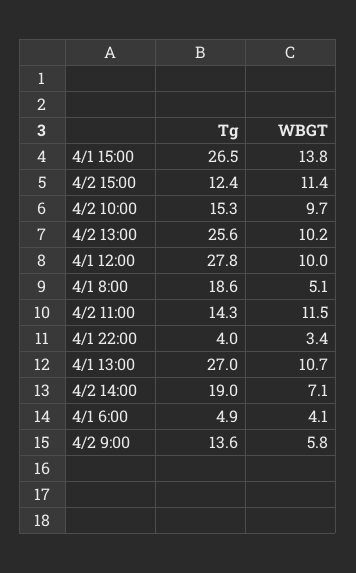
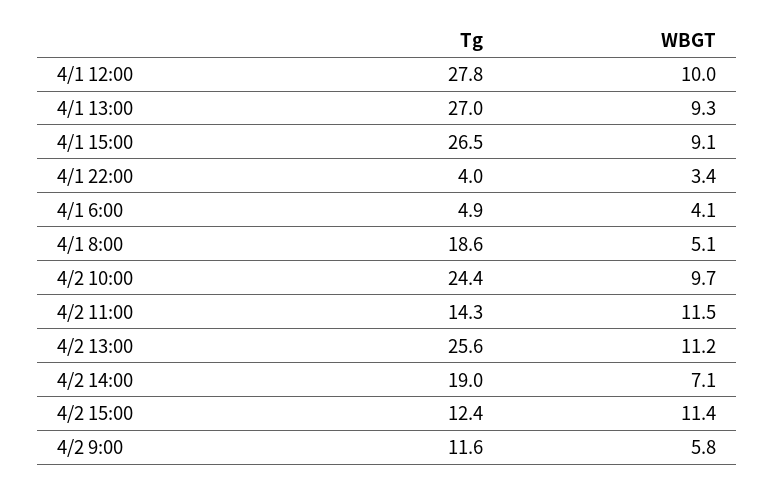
WBGT, 4/1 15:00: 13.8 -> 9.1
Tg, 4/2 10:00: 15.3 -> 24.4
WBGT, 4/2 13:00: 10.2 -> 11.2
WBGT, 4/1 13:00: 10.7 -> 9.3
Tg, 4/2 9:00: 13.6 -> 11.6

